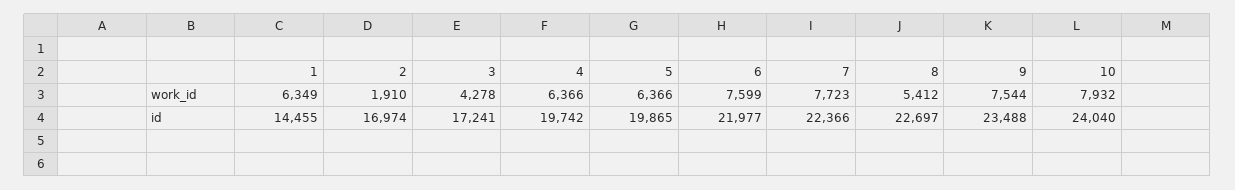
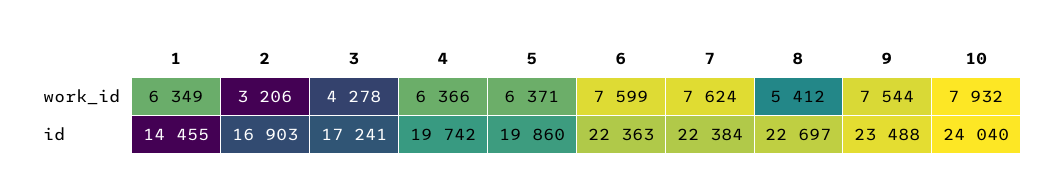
2, work_id: 1910 -> 3206
5, work_id: 6366 -> 6371
7, work_id: 7723 -> 7624
2, id: 16974 -> 16903
5, id: 19865 -> 19860
6, id: 21977 -> 22363
7, id: 22366 -> 22384

